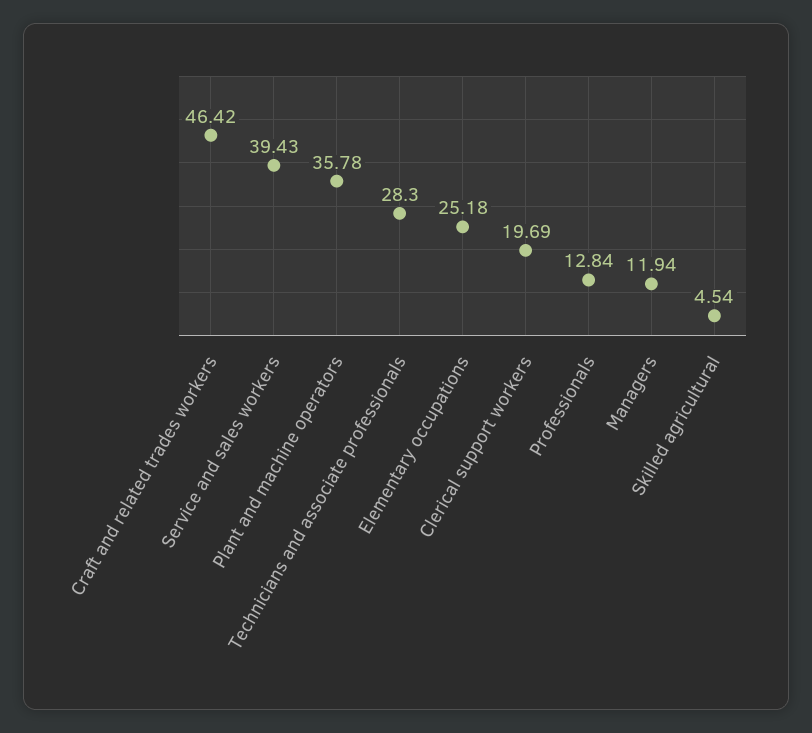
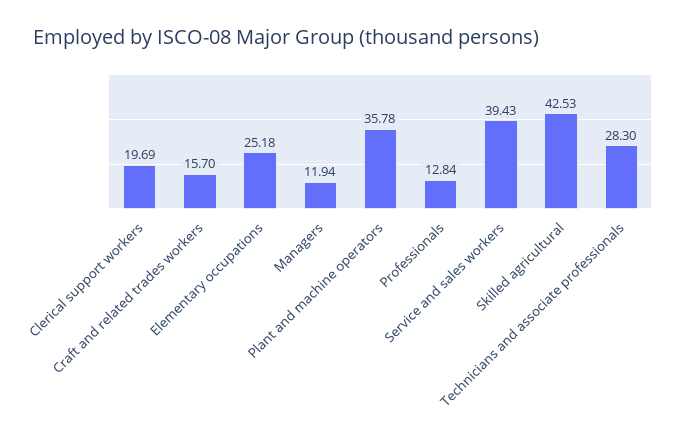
Craft and related trades workers: 46.42 -> 15.7
Skilled agricultural: 4.54 -> 42.53

